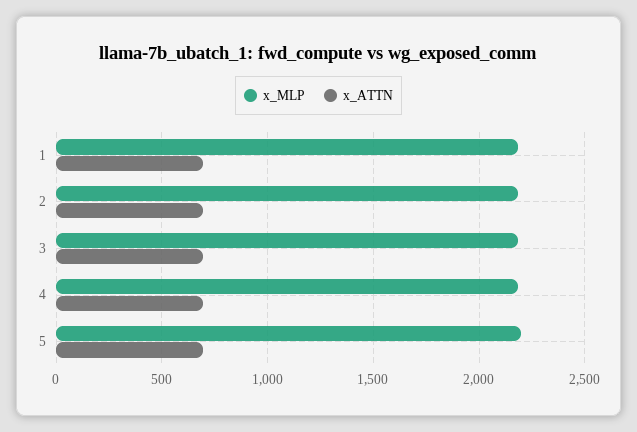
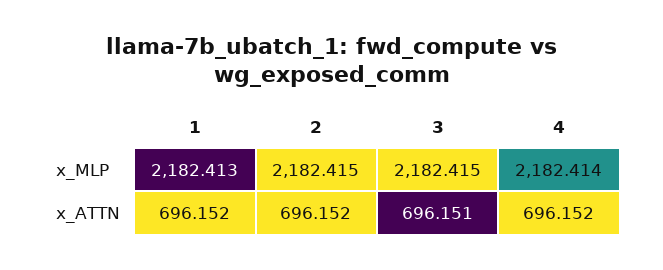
x_MLP, 5: 2200 -> none
x_ATTN, 5: 700 -> none

